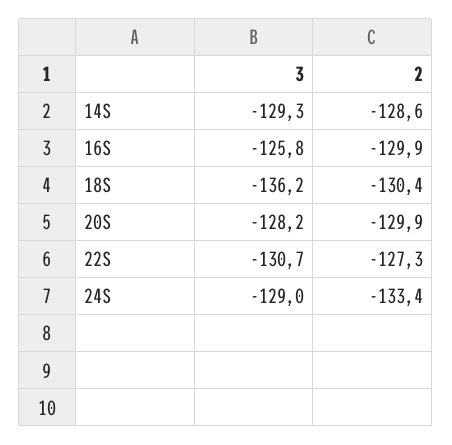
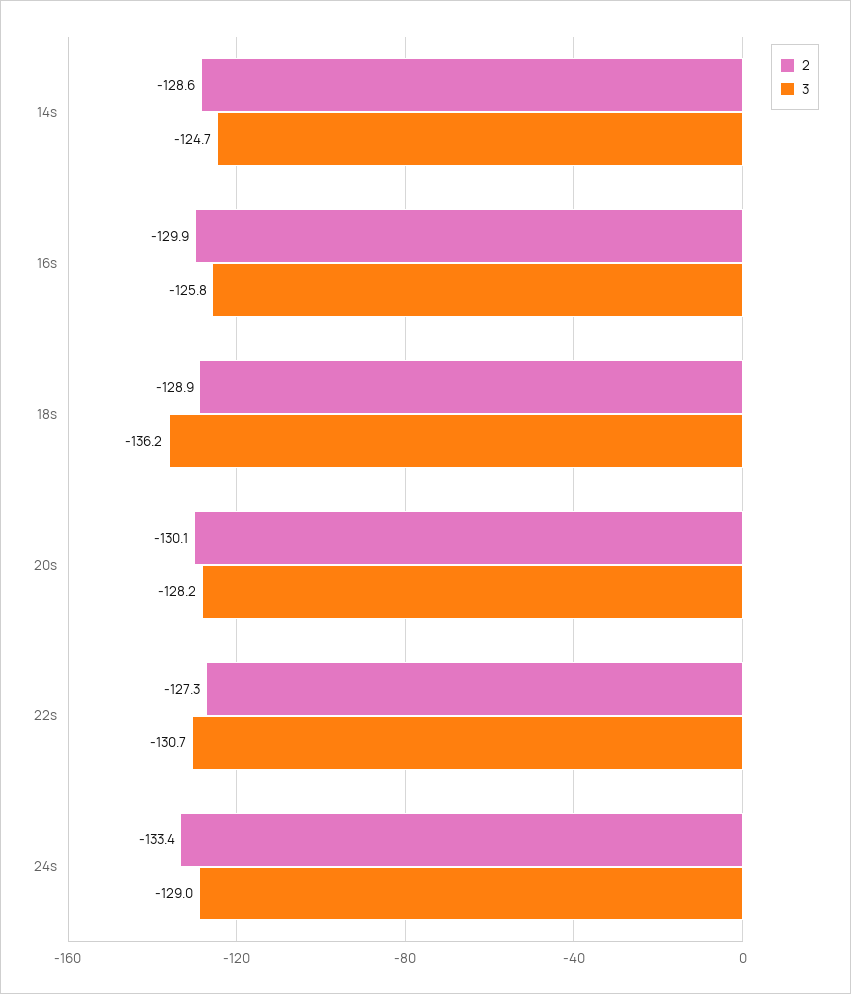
3, 14S: -129.3 -> -124.7
2, 18S: -130.4 -> -128.9
2, 20S: -129.9 -> -130.1

